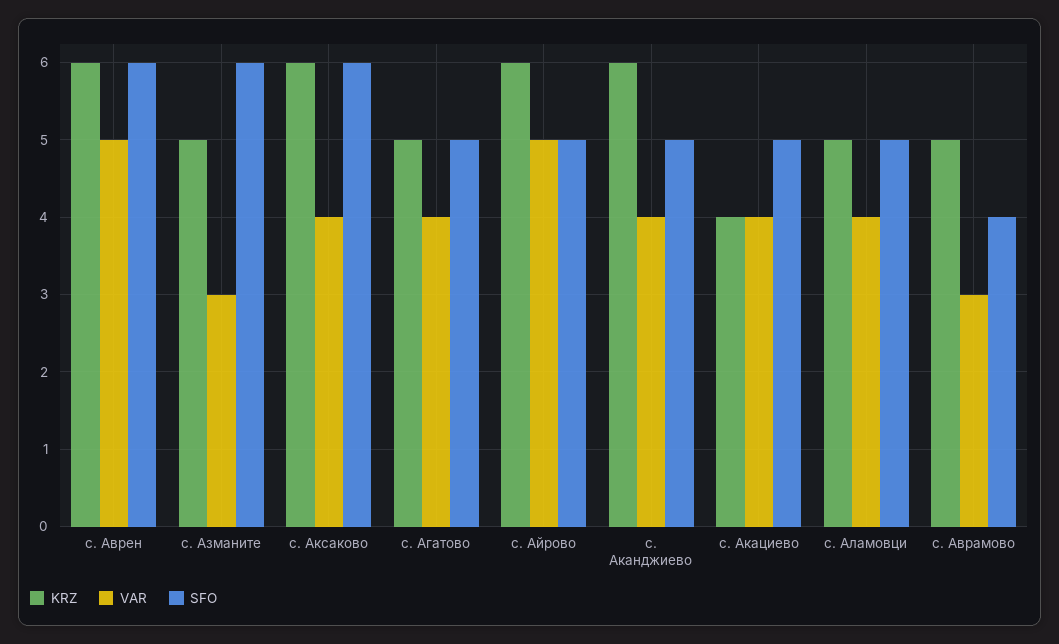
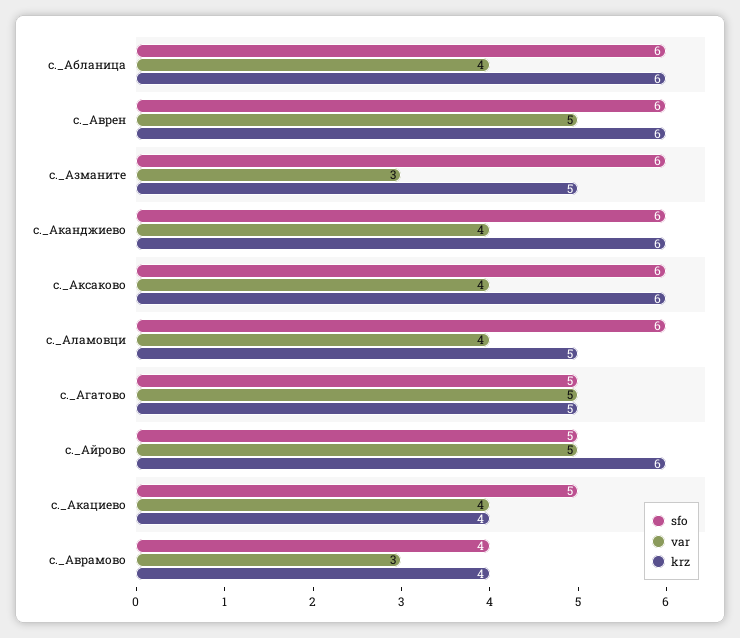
VAR, с. Агатово: 4 -> 5
SFO, с. Аканджиево: 5 -> 6
SFO, с. Аламовци: 5 -> 6
KRZ, с. Аврамово: 5 -> 4
SFO, с._Абланица: none -> 6
VAR, с._Абланица: none -> 4
KRZ, с._Абланица: none -> 6

